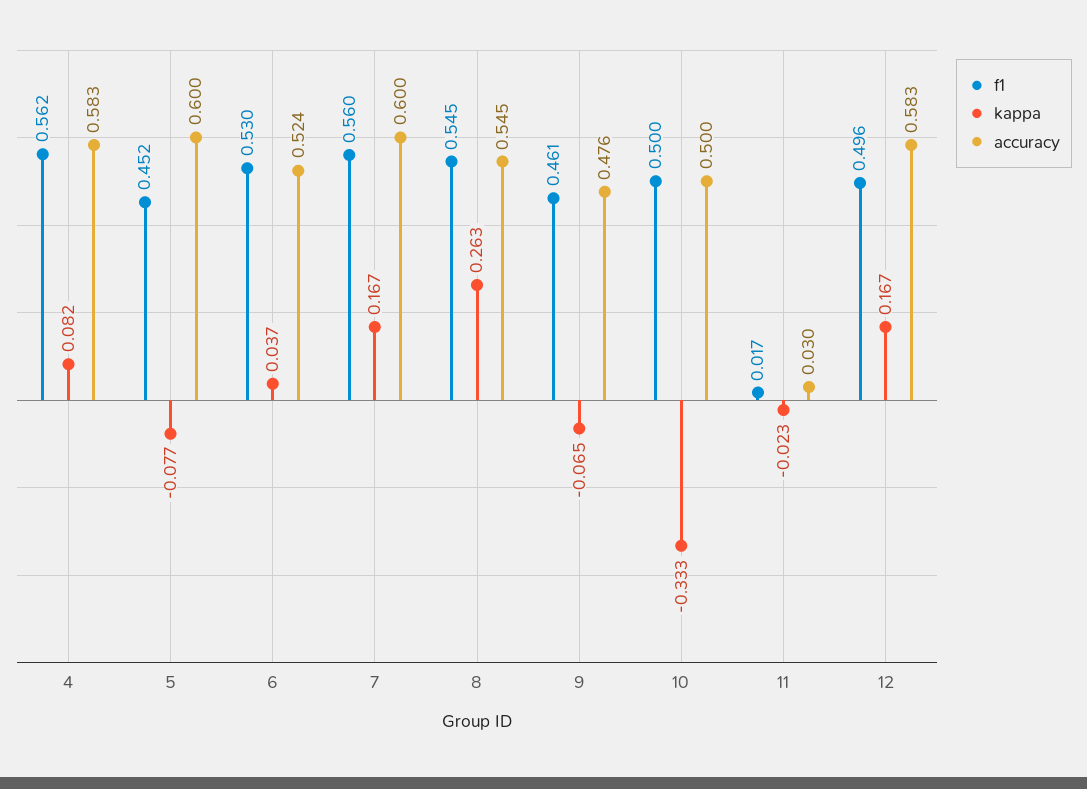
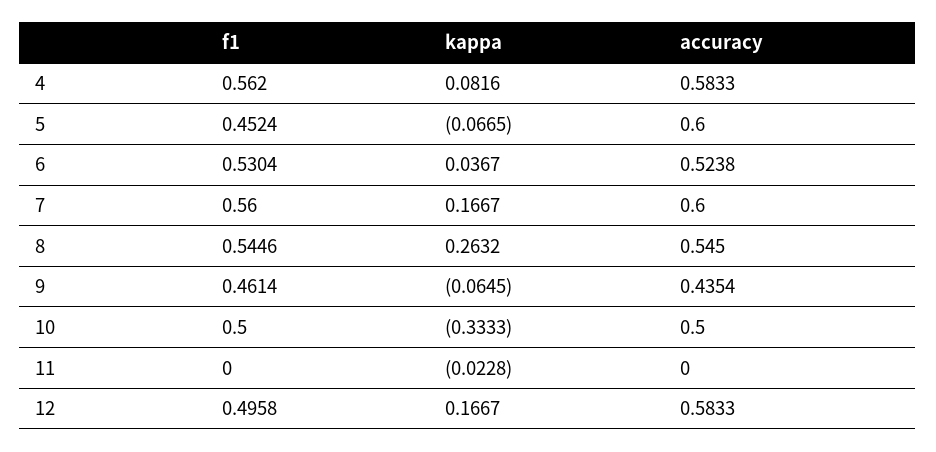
kappa, 5: -0.077 -> -0.0665
accuracy, 9: 0.476 -> 0.4354
f1, 11: 0.017 -> 0
accuracy, 11: 0.03 -> 0

